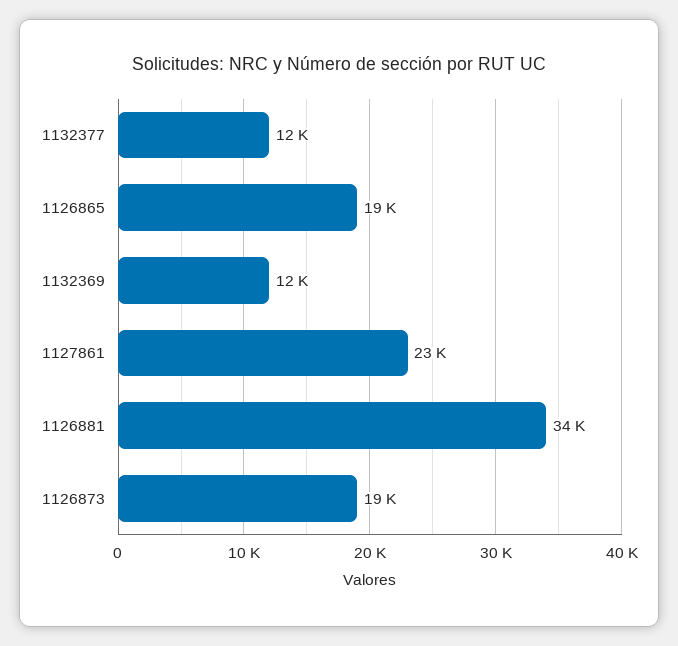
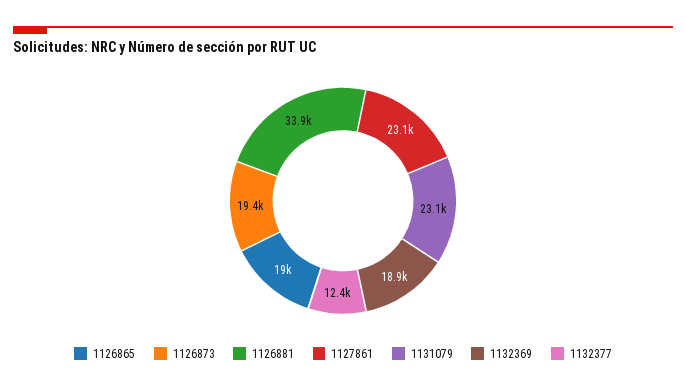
1132369: 12000 -> 18900
1131079: none -> 23100

